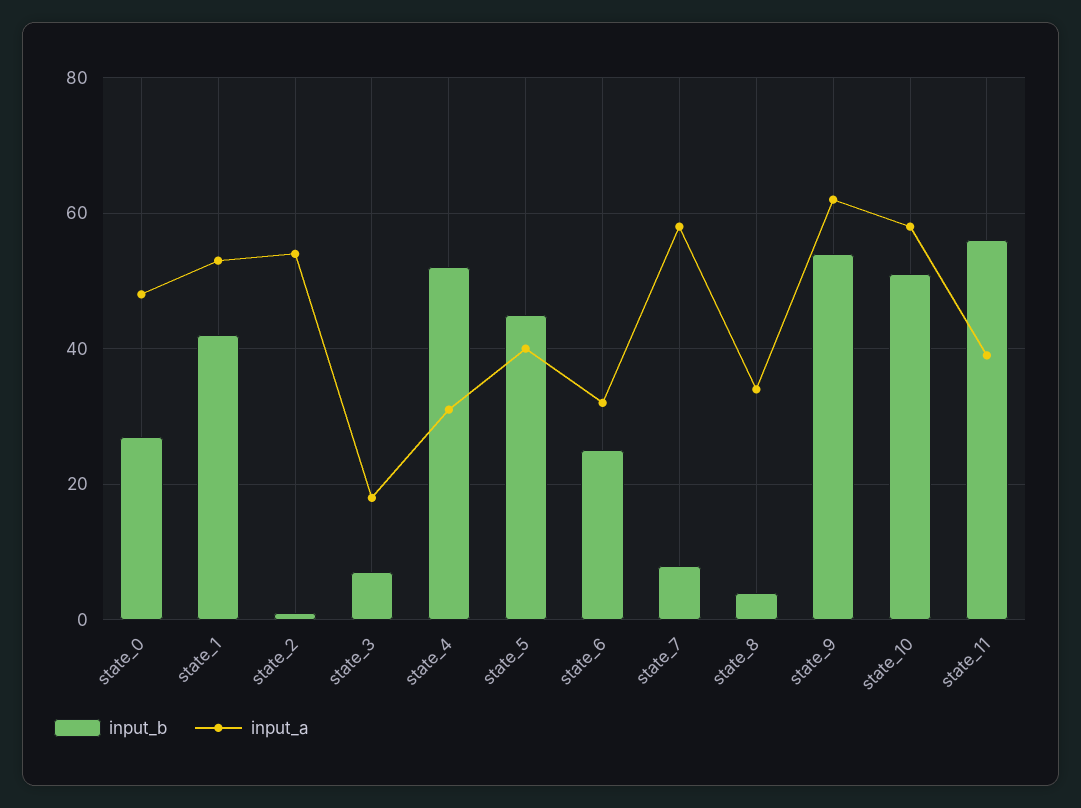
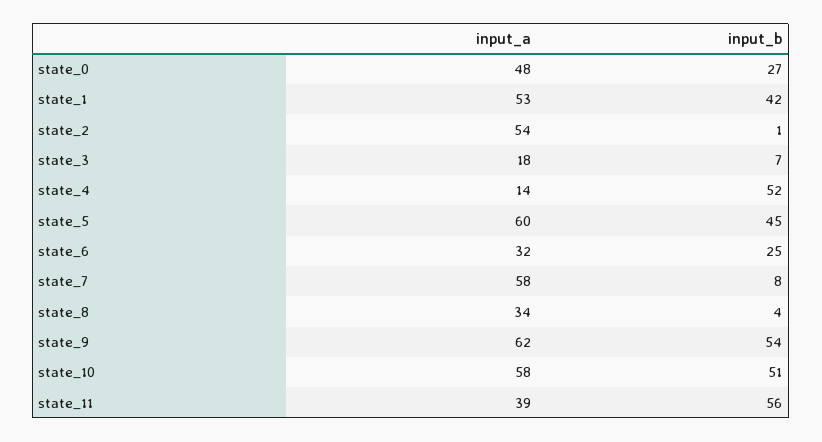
input_a, state_4: 30 -> 14
input_a, state_5: 40 -> 60

